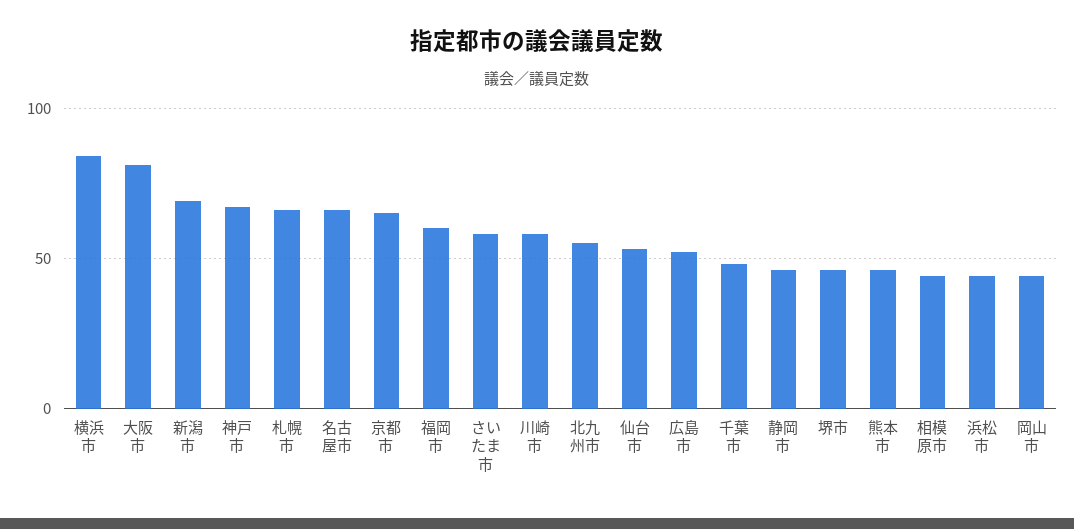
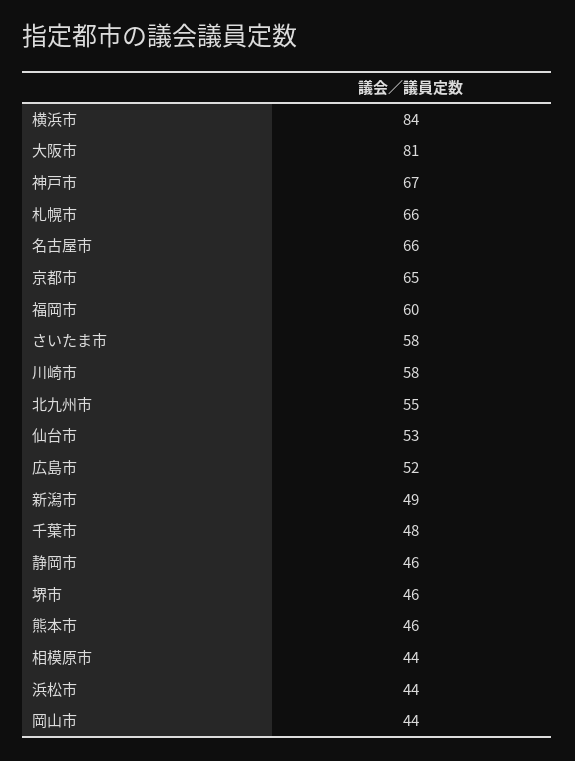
新潟市: 70 -> 49

